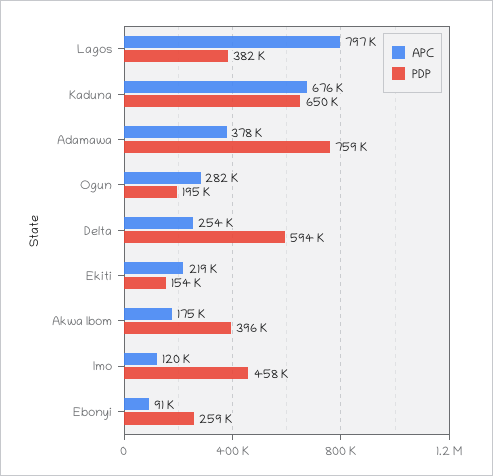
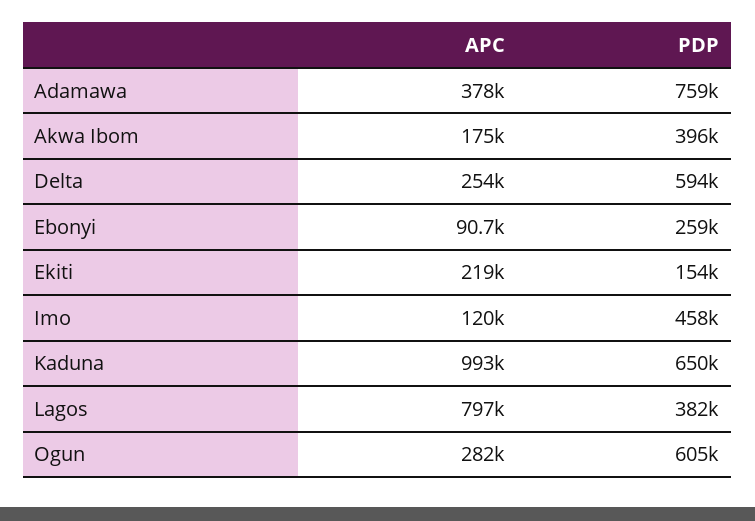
APC, Kaduna: 676000 -> 993000
PDP, Ogun: 195000 -> 605000

